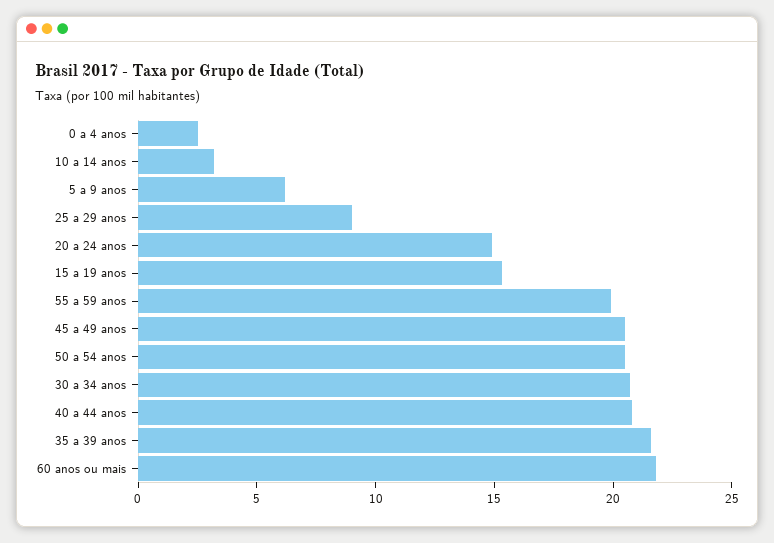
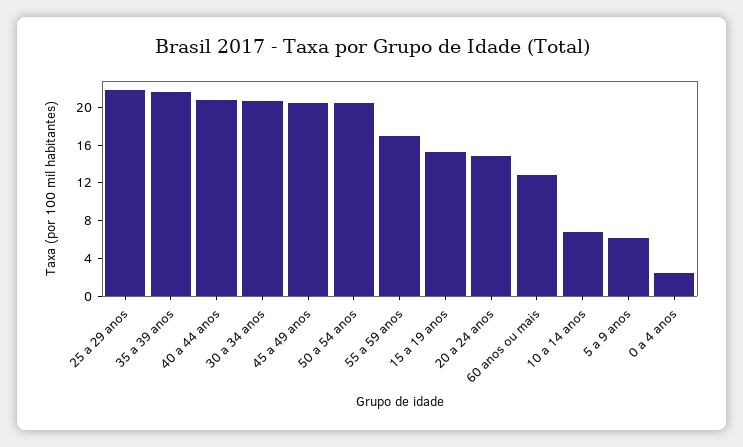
10 a 14 anos: 3 -> 7
25 a 29 anos: 9 -> 22
55 a 59 anos: 20 -> 17
60 anos ou mais: 22 -> 13

